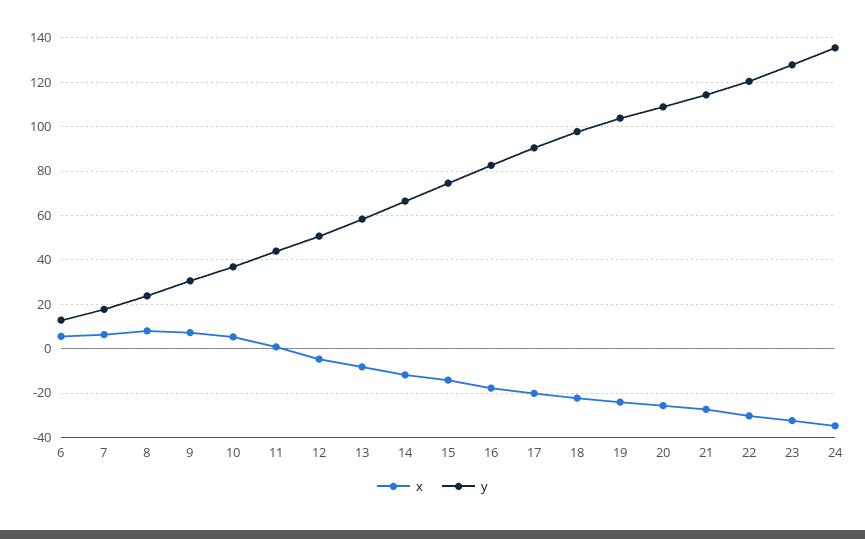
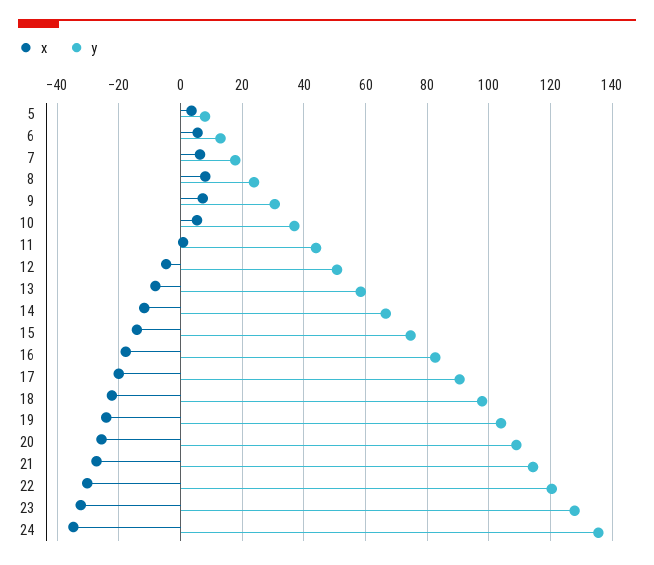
x, 5: none -> 4
y, 5: none -> 8

